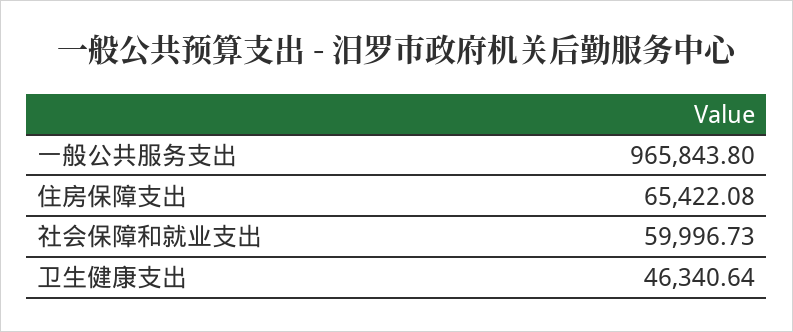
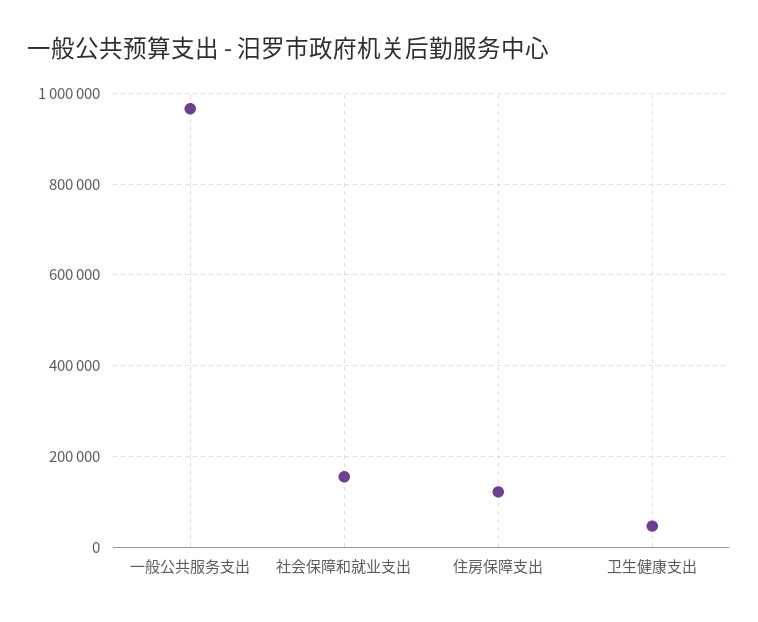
住房保障支出: 65422.08 -> 120000
社会保障和就业支出: 59996.73 -> 160000

